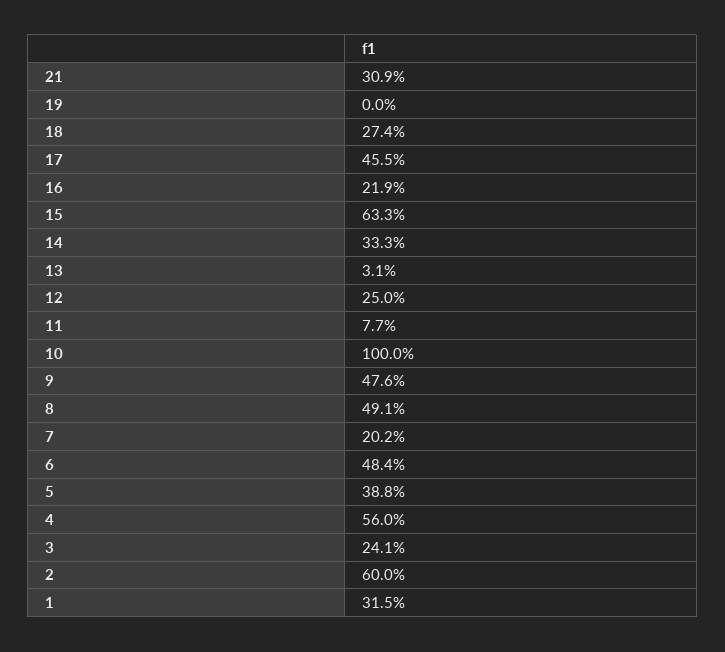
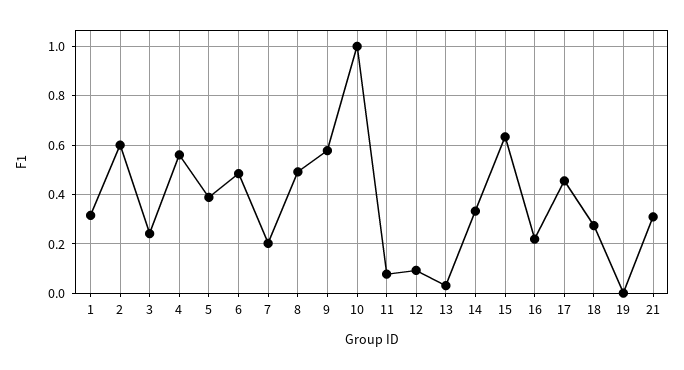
12: 0.25 -> 0.1
9: 0.476 -> 0.575

